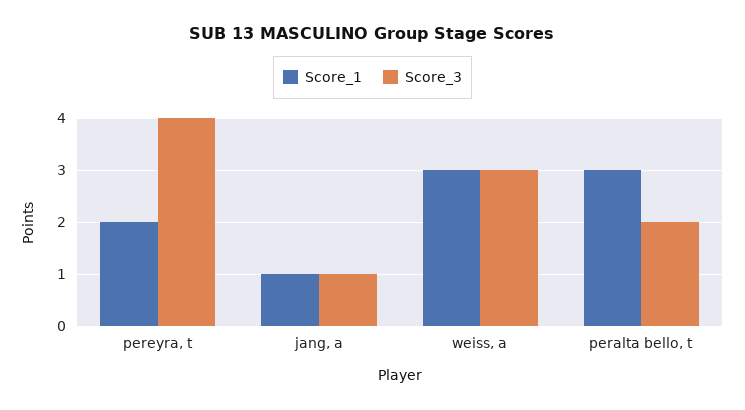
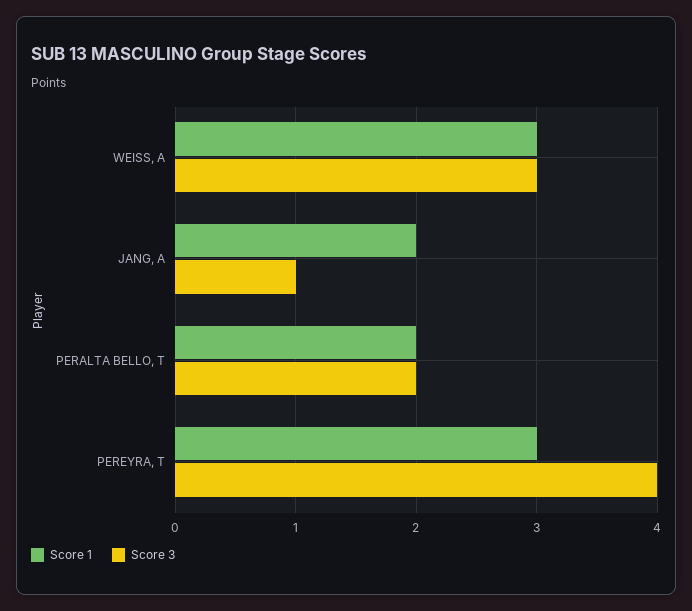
Score_1, pereyra, t: 2 -> 3
Score_1, jang, a: 1 -> 2
Score_1, peralta bello, t: 3 -> 2

